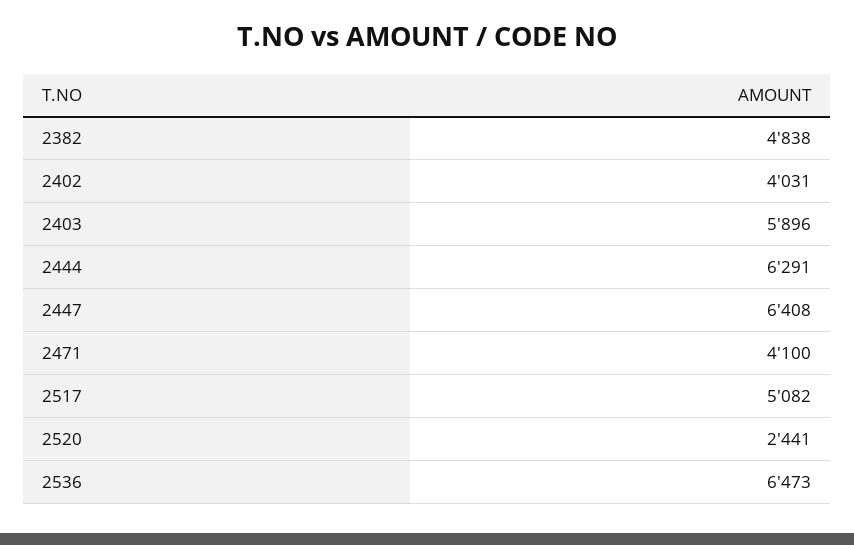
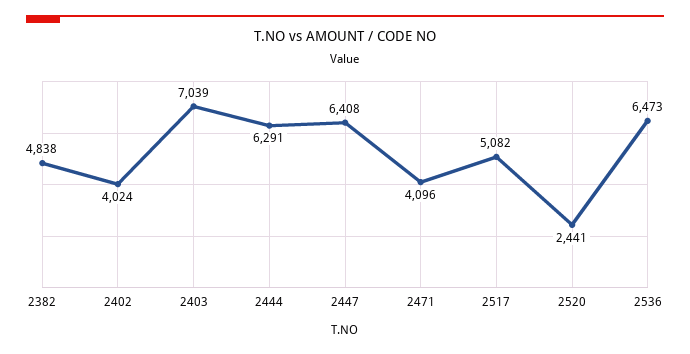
2402: 4031 -> 4024
2403: 5896 -> 7039
2471: 4100 -> 4096

